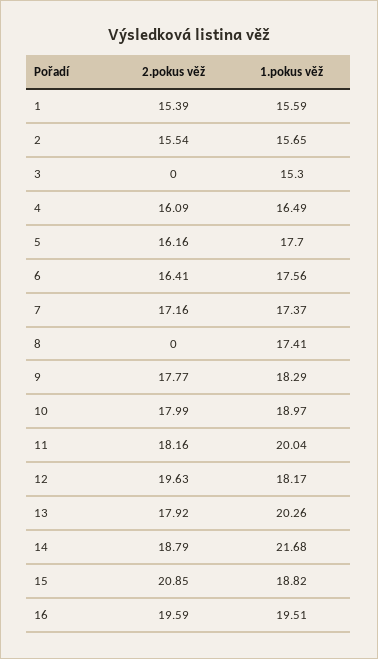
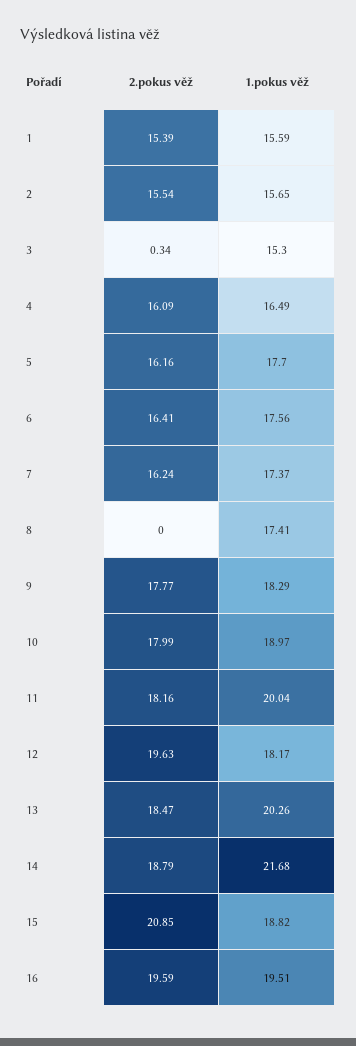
2.pokus věž, 3: 0 -> 0.34
2.pokus věž, 7: 17.16 -> 16.24
2.pokus věž, 13: 17.92 -> 18.47

